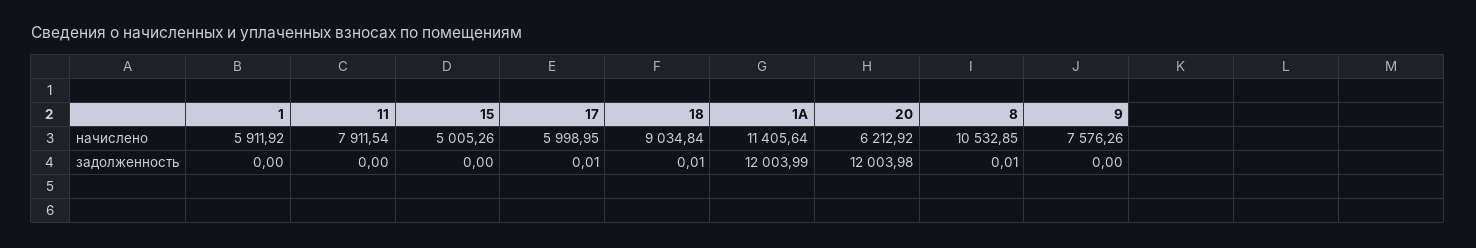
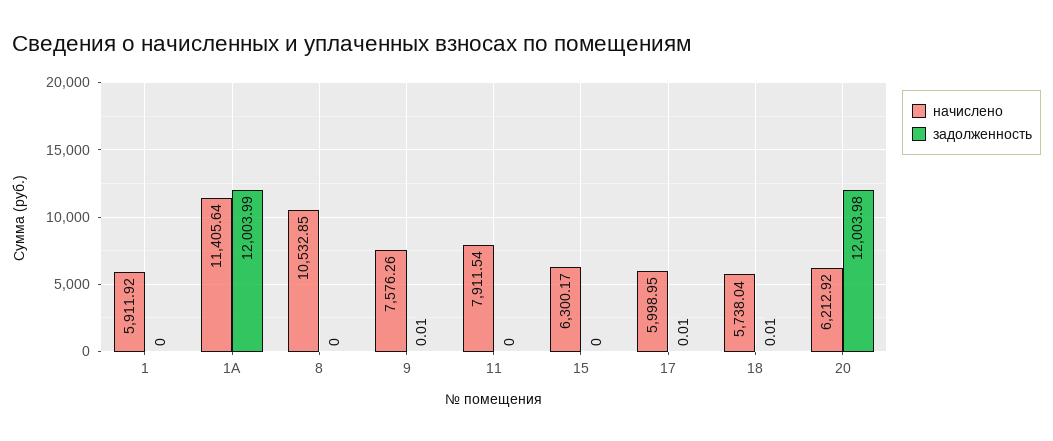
начислено, 15: 5005.26 -> 6300.17
начислено, 18: 9034.84 -> 5738.04
задолженность, 8: 0.01 -> 0
задолженность, 9: 0 -> 0.01

